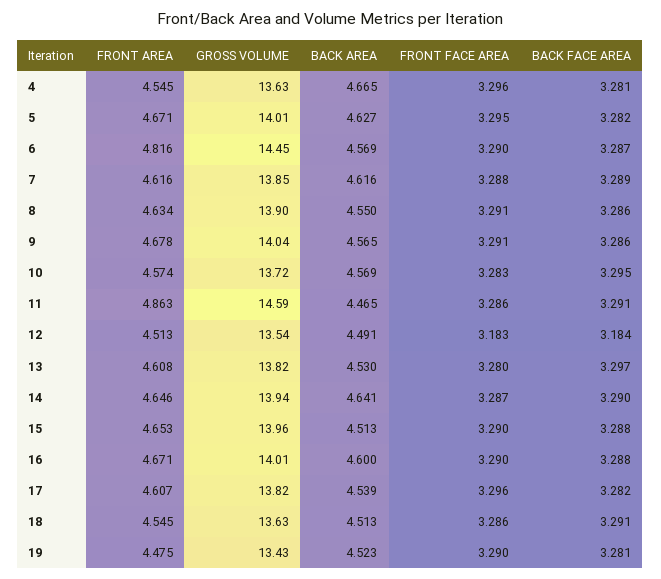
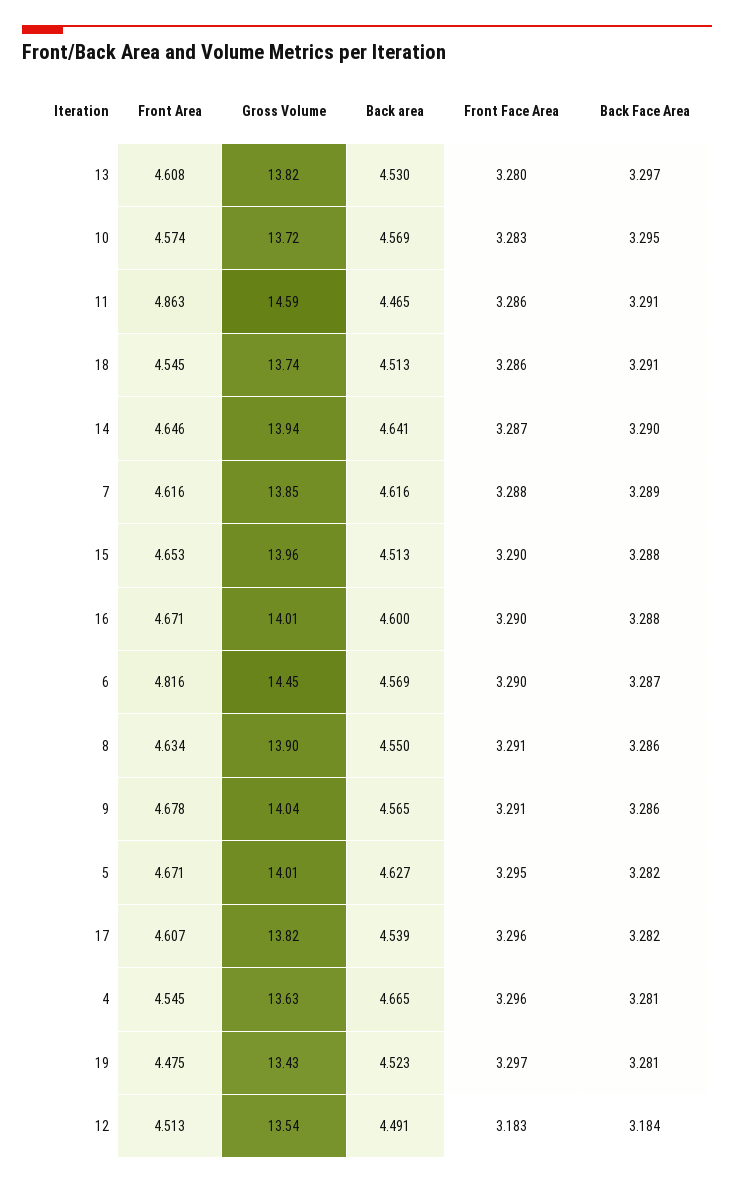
GROSS VOLUME, 18: 13.63 -> 13.74
FRONT FACE AREA, 19: 3.29 -> 3.297

